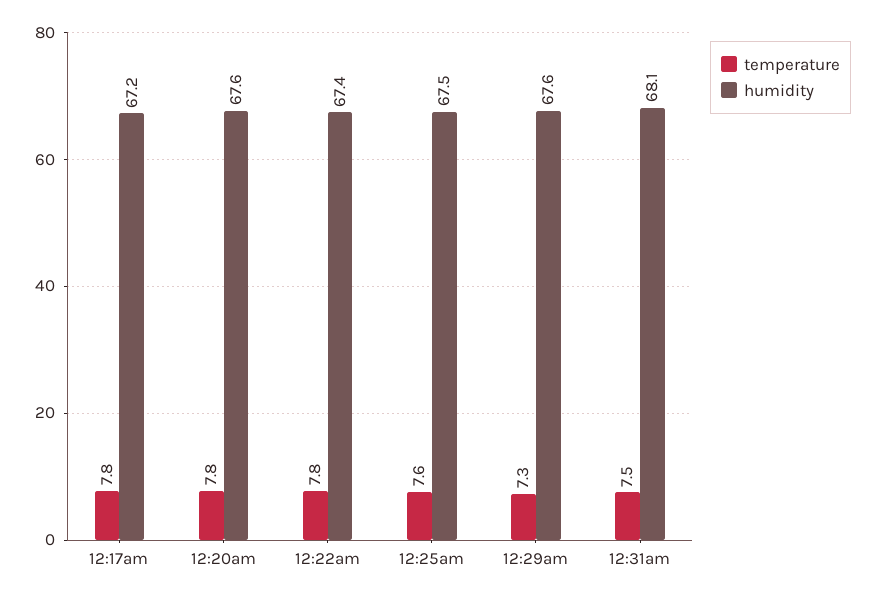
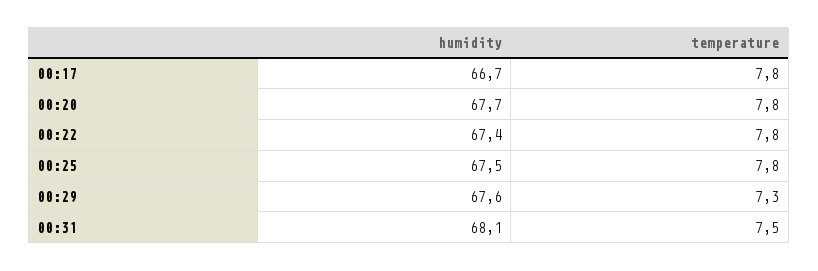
humidity, 12:17am: 67.2 -> 66.7
humidity, 12:20am: 67.6 -> 67.7
temperature, 12:25am: 7.6 -> 7.8

